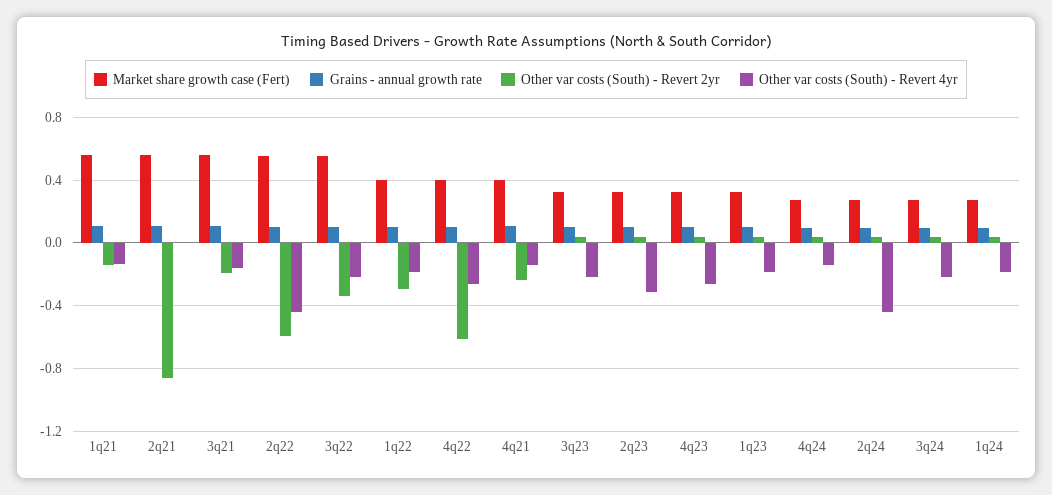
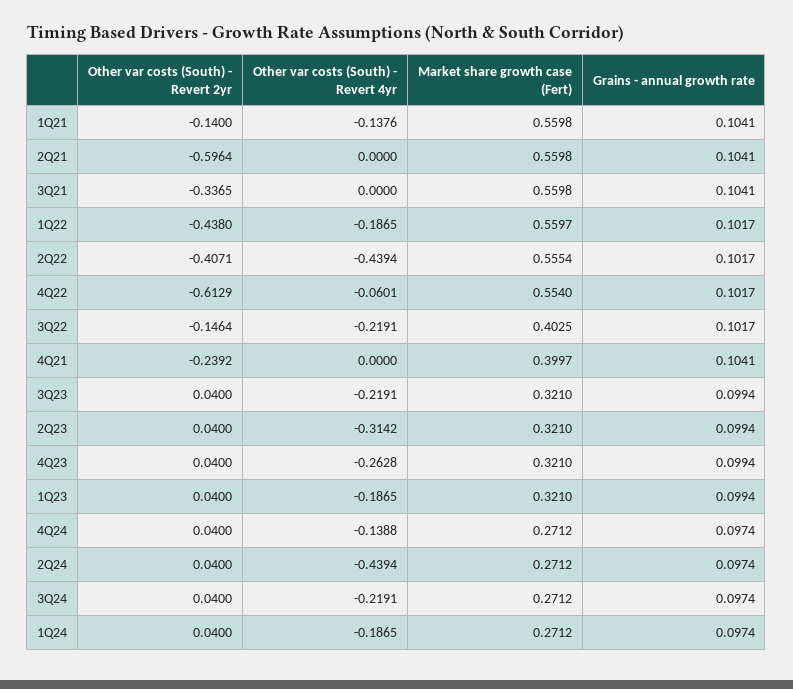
Other var costs (South) - Revert 2yr, 2q21: -0.85 -> -0.5964
Other var costs (South) - Revert 2yr, 3q21: -0.2 -> -0.3365
Other var costs (South) - Revert 4yr, 3q21: -0.15 -> 0
Other var costs (South) - Revert 2yr, 2q22: -0.6 -> -0.4071
Market share growth case (Fert), 3q22: 0.55 -> 0.4025
Other var costs (South) - Revert 2yr, 3q22: -0.35 -> -0.1464
Market share growth case (Fert), 1q22: 0.4 -> 0.5597
Other var costs (South) - Revert 2yr, 1q22: -0.3 -> -0.438
Market share growth case (Fert), 4q22: 0.4 -> 0.554
Other var costs (South) - Revert 4yr, 4q22: -0.25 -> -0.0601
Other var costs (South) - Revert 4yr, 4q21: -0.15 -> 0

